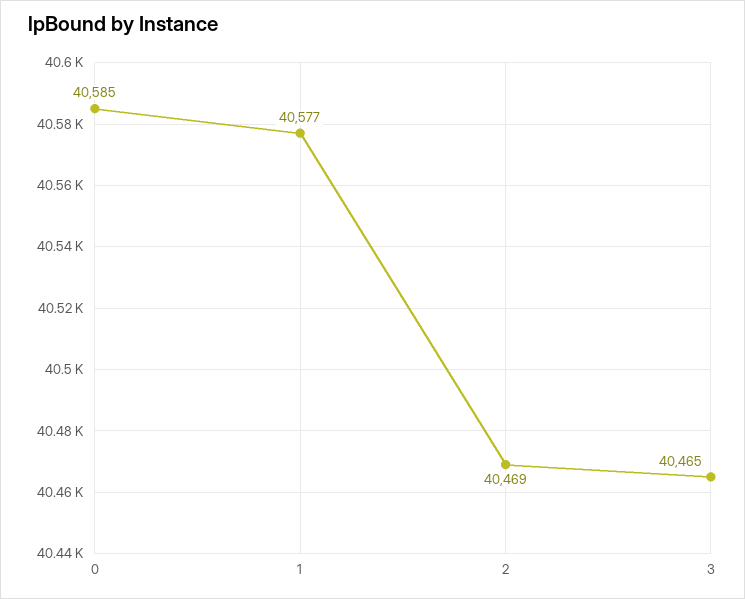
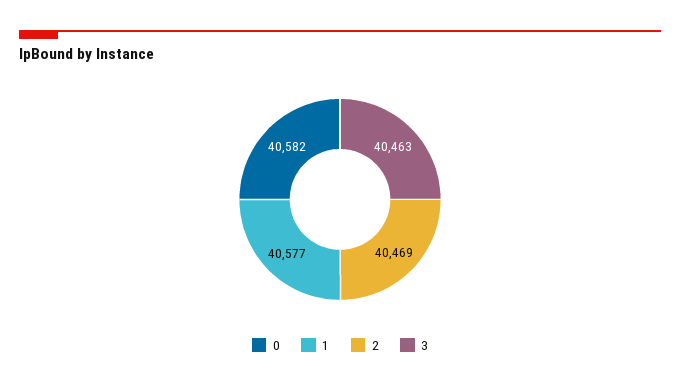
0: 40585 -> 40582
3: 40465 -> 40463

